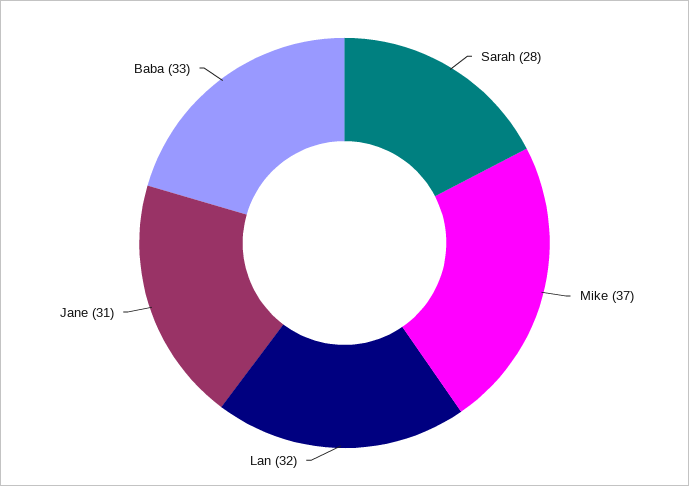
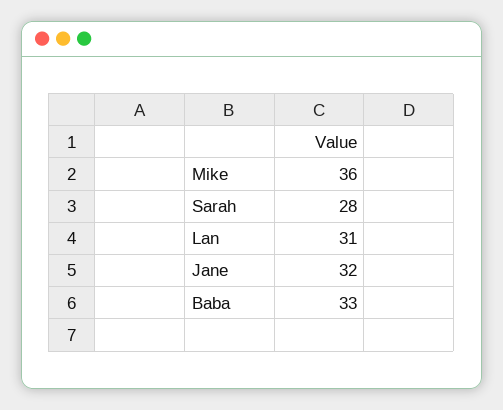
Mike: 37 -> 36
Lan: 32 -> 31
Jane: 31 -> 32

